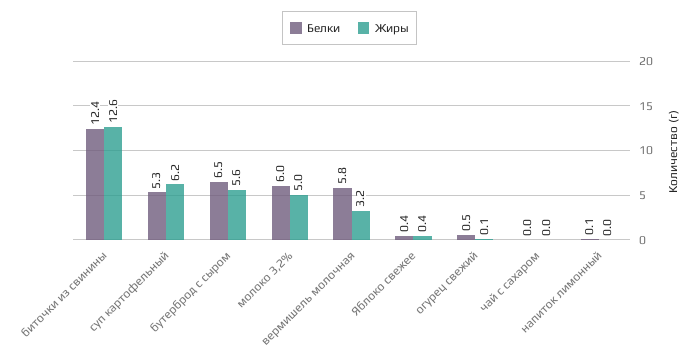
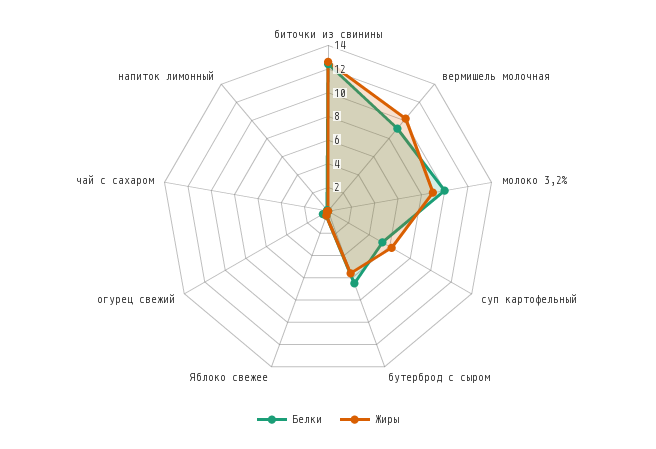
Белки, молоко 3,2%: 6 -> 10
Жиры, молоко 3,2%: 5 -> 9
Белки, вермишель молочная: 5.8 -> 9
Жиры, вермишель молочная: 3.2 -> 10

